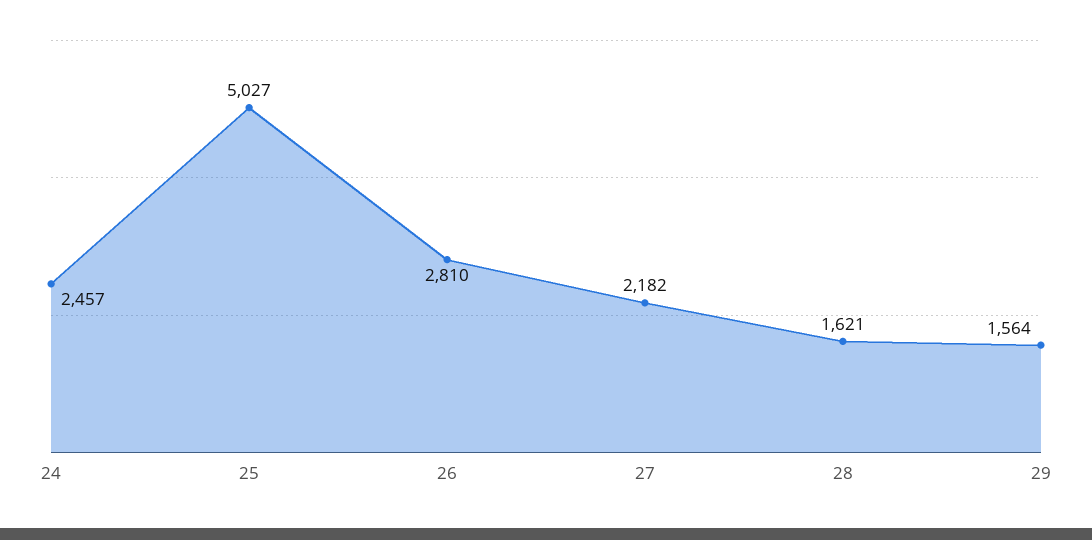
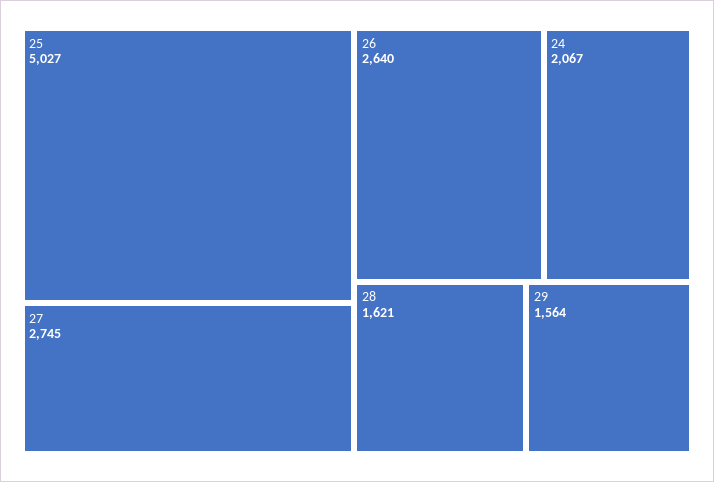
24: 2457 -> 2067
26: 2810 -> 2640
27: 2182 -> 2745

